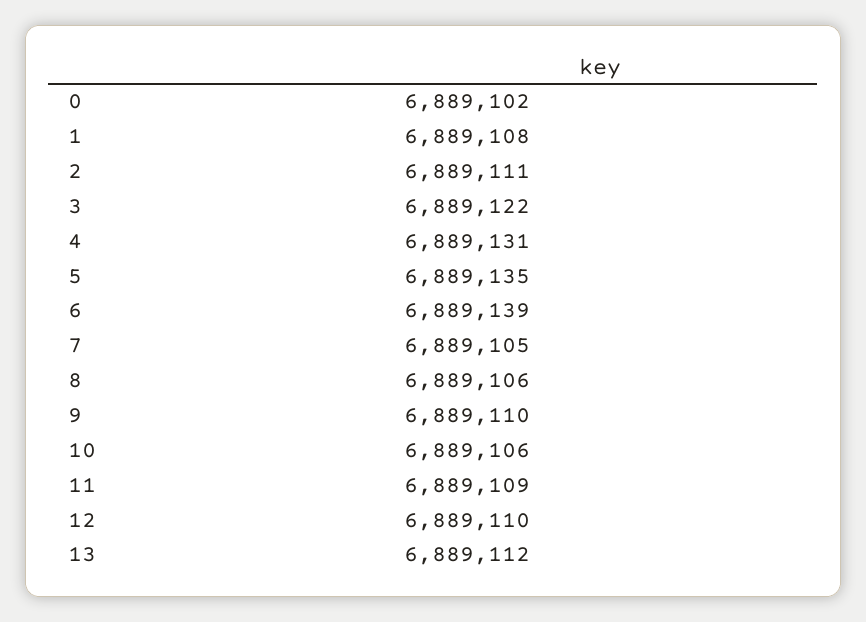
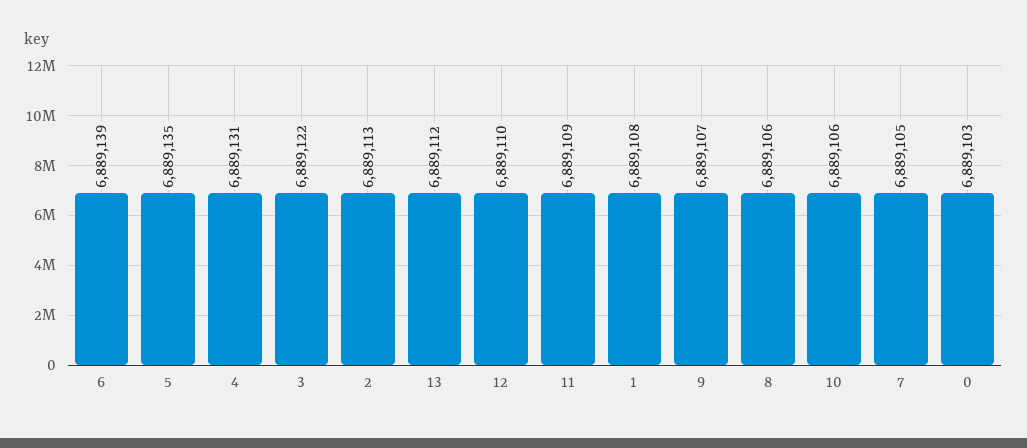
0: 6889102 -> 6889103
2: 6889111 -> 6889113
9: 6889110 -> 6889107

